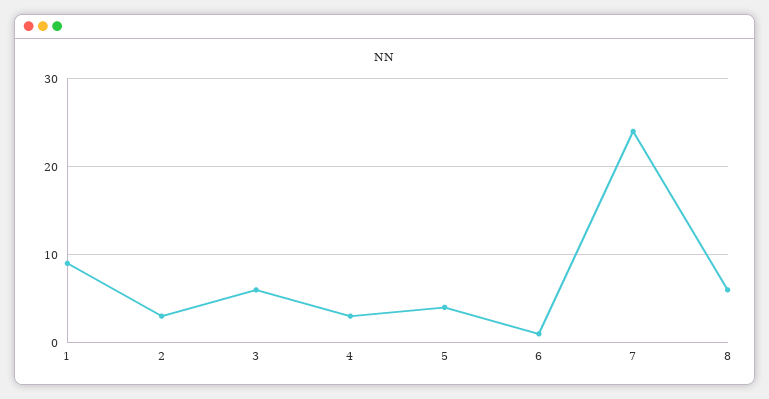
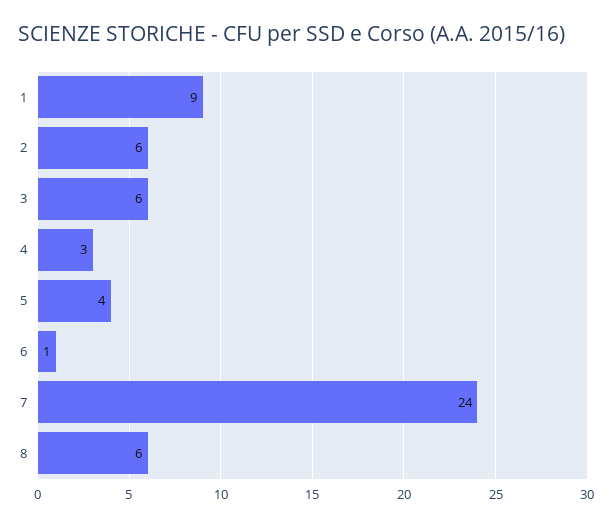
2: 3 -> 6

